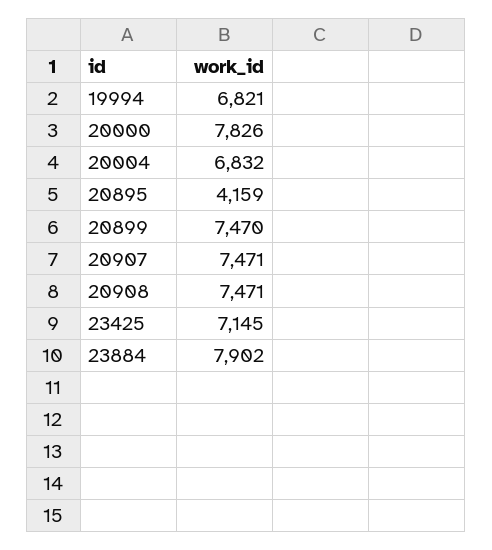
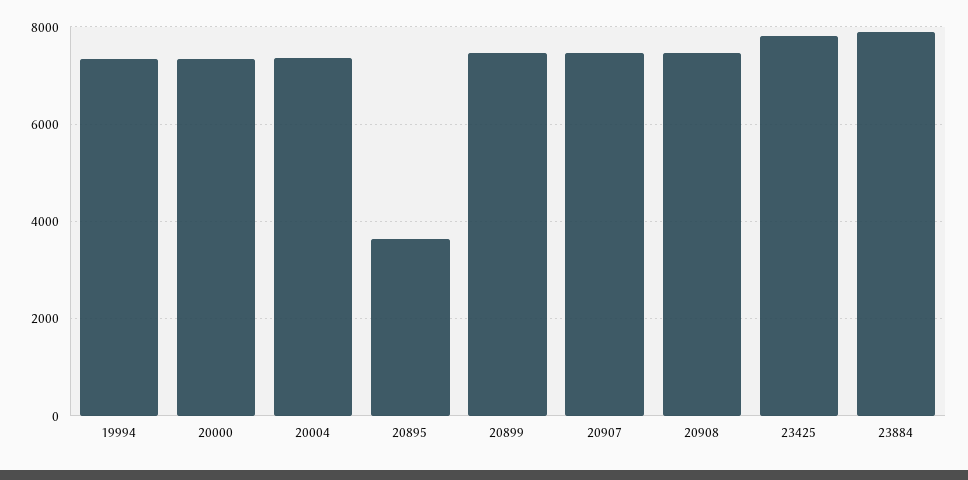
19994: 6821 -> 7400
20000: 7826 -> 7400
20004: 6832 -> 7400
20895: 4159 -> 3600
23425: 7145 -> 7800

